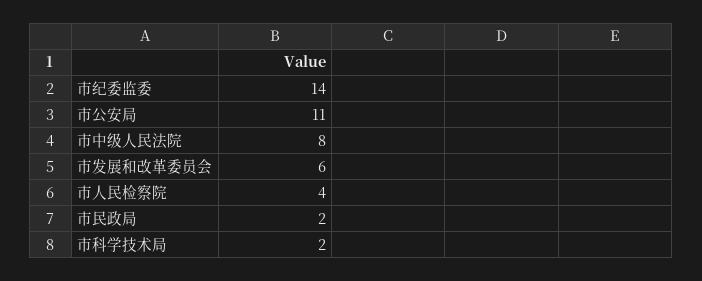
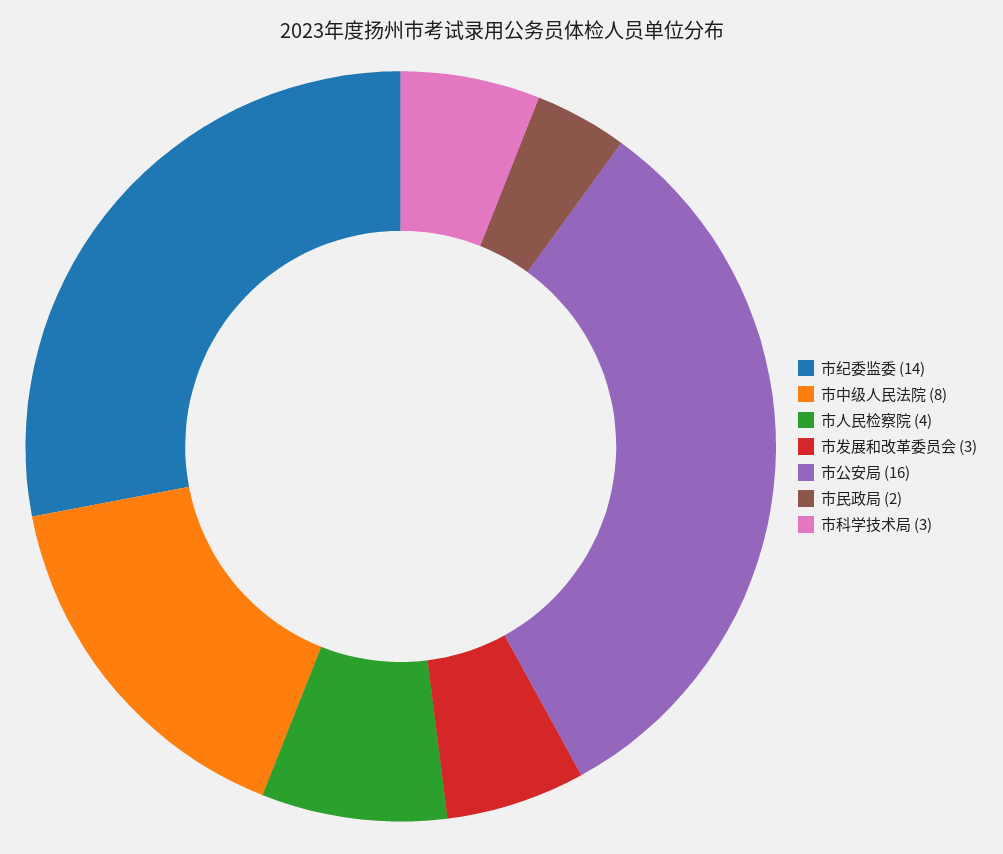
市公安局: 11 -> 16
市发展和改革委员会: 6 -> 3
市科学技术局: 2 -> 3

